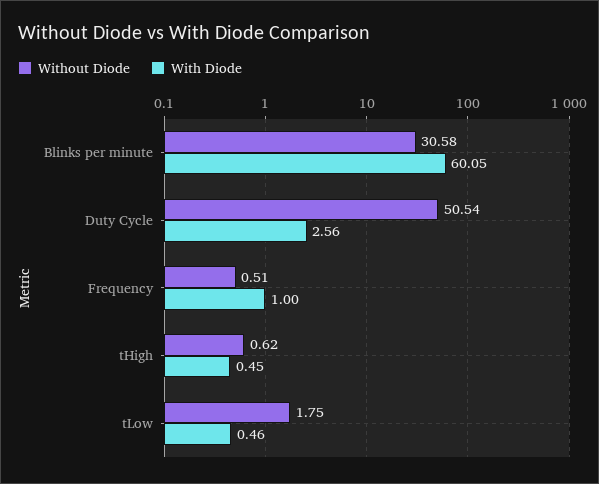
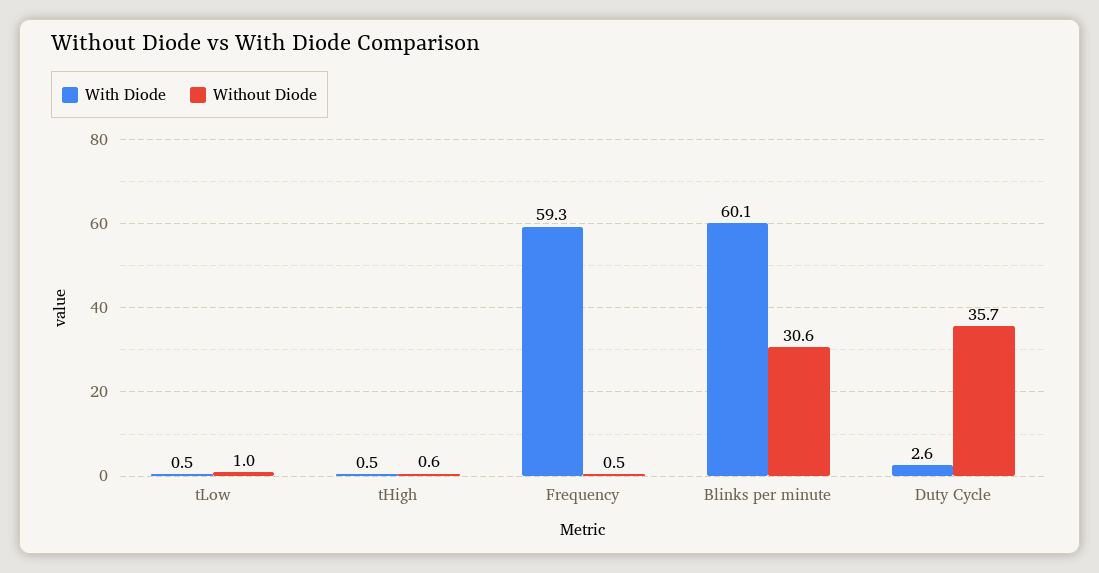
Without Diode, Duty Cycle: 50.54 -> 35.7
With Diode, Frequency: 1 -> 59.3
Without Diode, tLow: 1.75 -> 1

